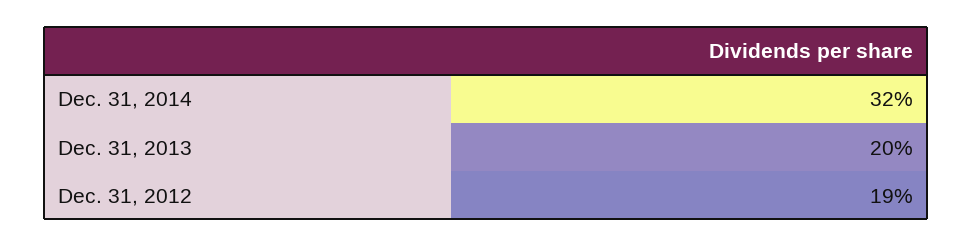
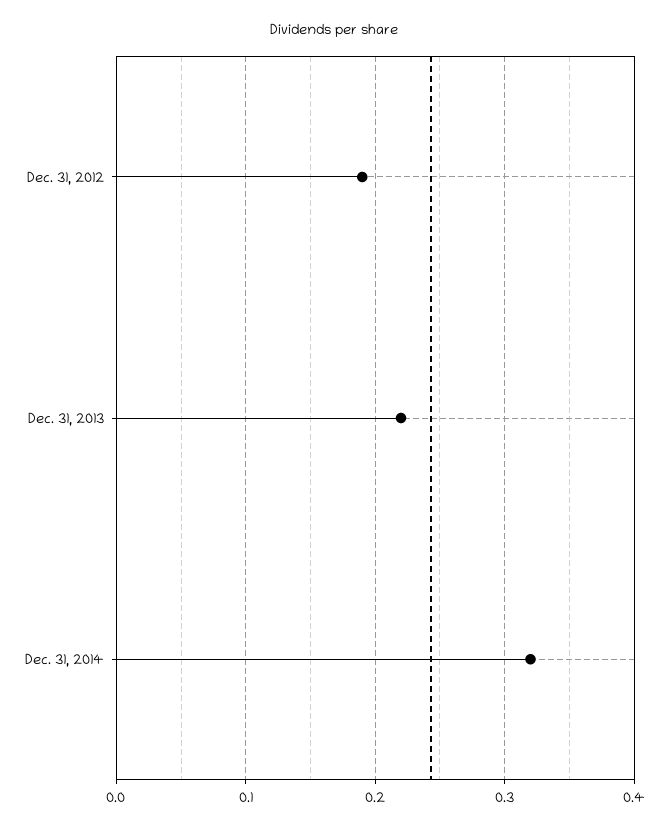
Dec. 31, 2013: 0.2 -> 0.22

